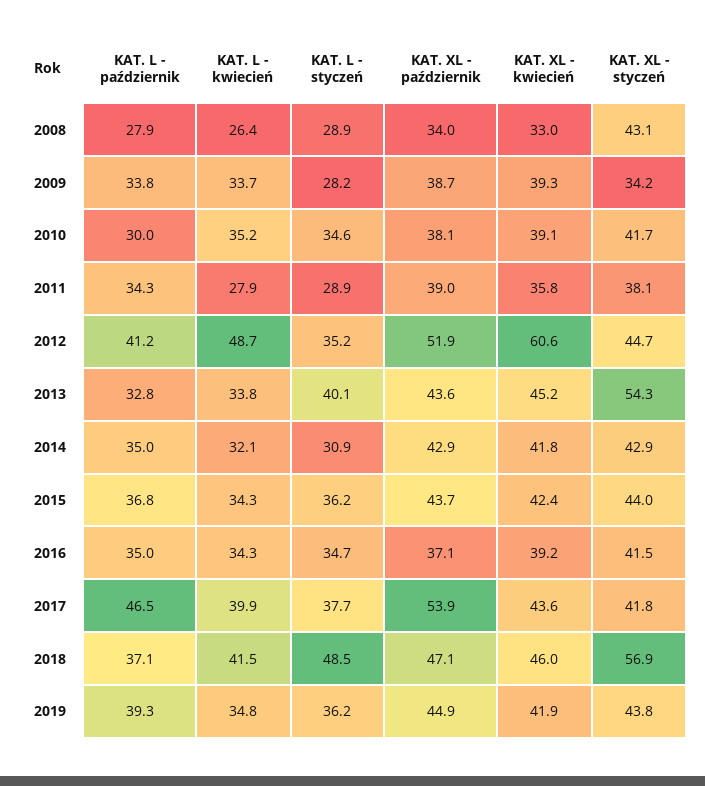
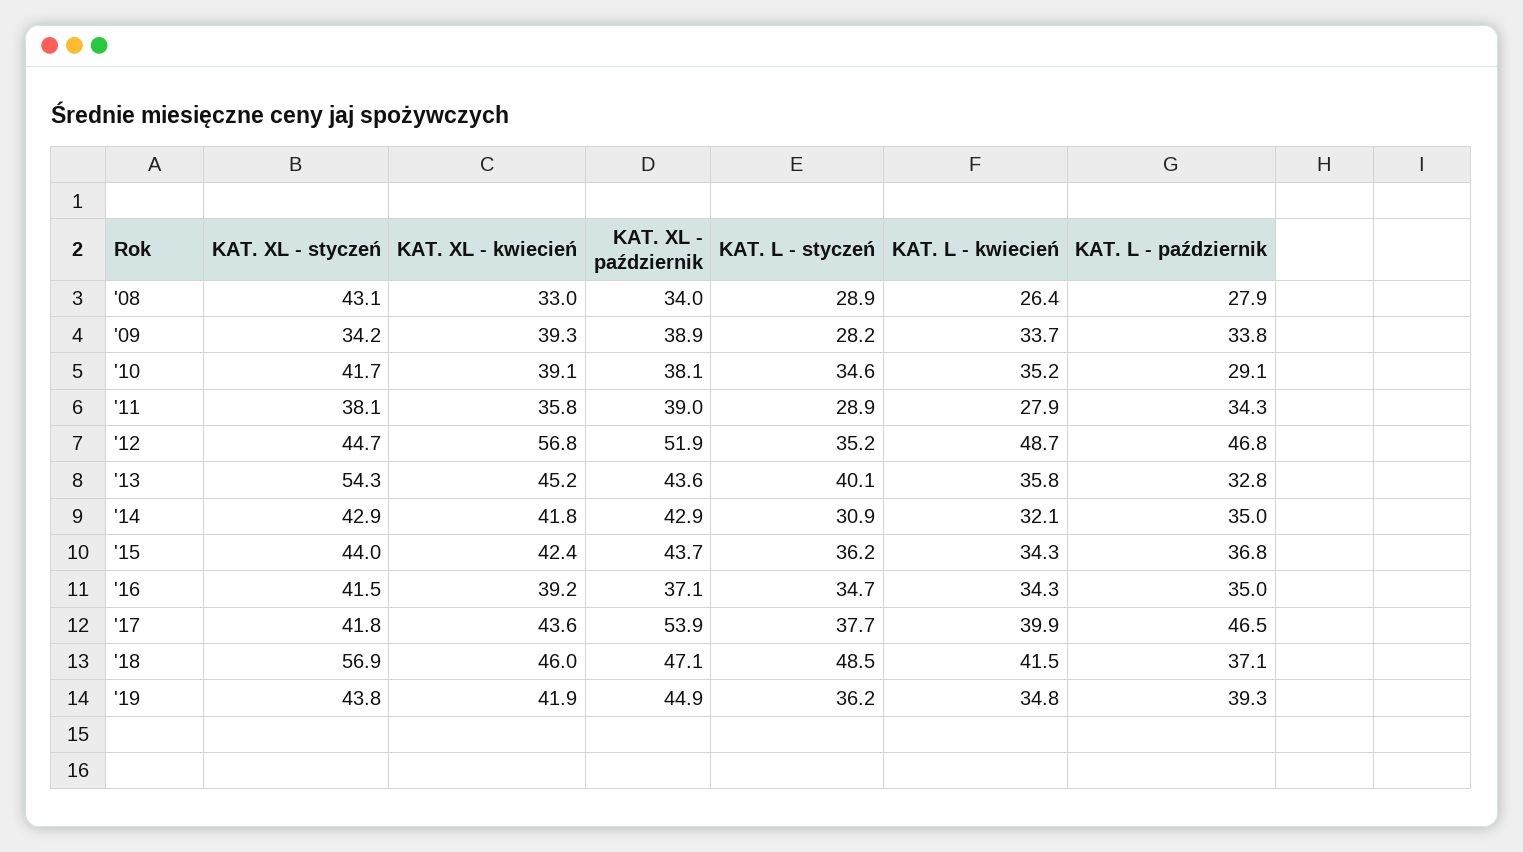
KAT. XL - październik, 2009: 38.7 -> 38.9
KAT. L - październik, 2010: 30 -> 29.1
KAT. L - październik, 2012: 41.2 -> 46.8
KAT. XL - kwiecień, 2012: 60.6 -> 56.8
KAT. L - kwiecień, 2013: 33.8 -> 35.8

